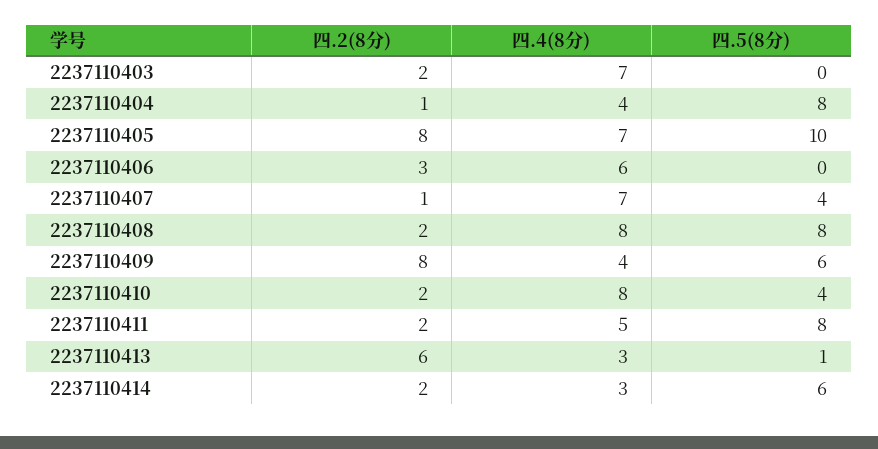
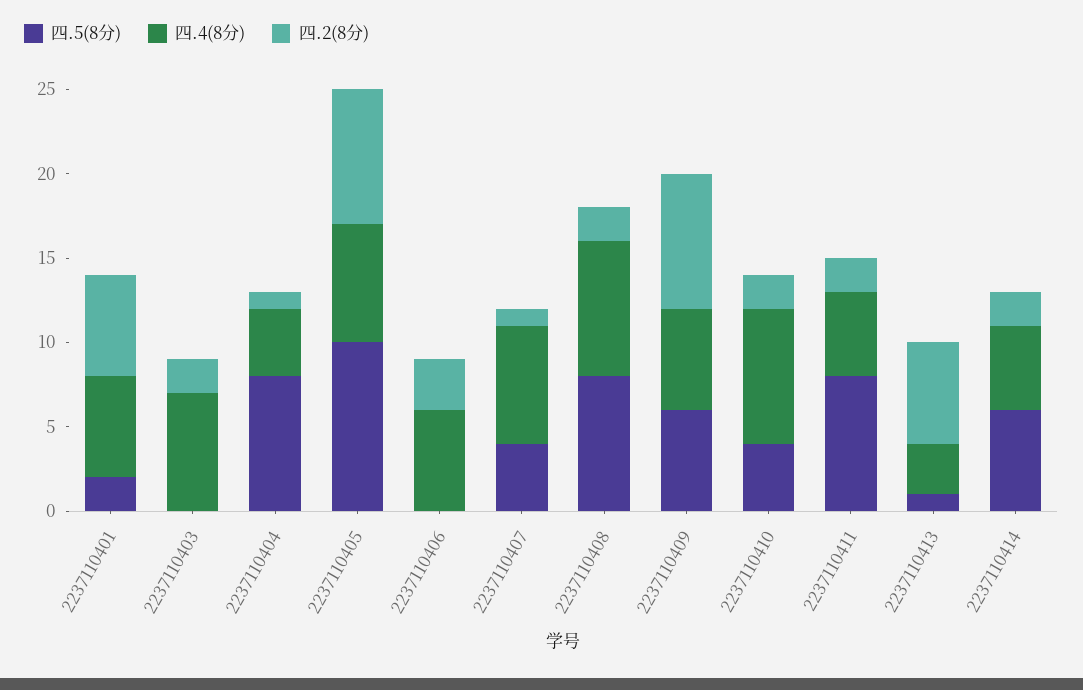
四.4(8分), 2237110409: 4 -> 6
四.4(8分), 2237110414: 3 -> 5
四.5(8分), 2237110401: none -> 2
四.4(8分), 2237110401: none -> 6
四.2(8分), 2237110401: none -> 6

